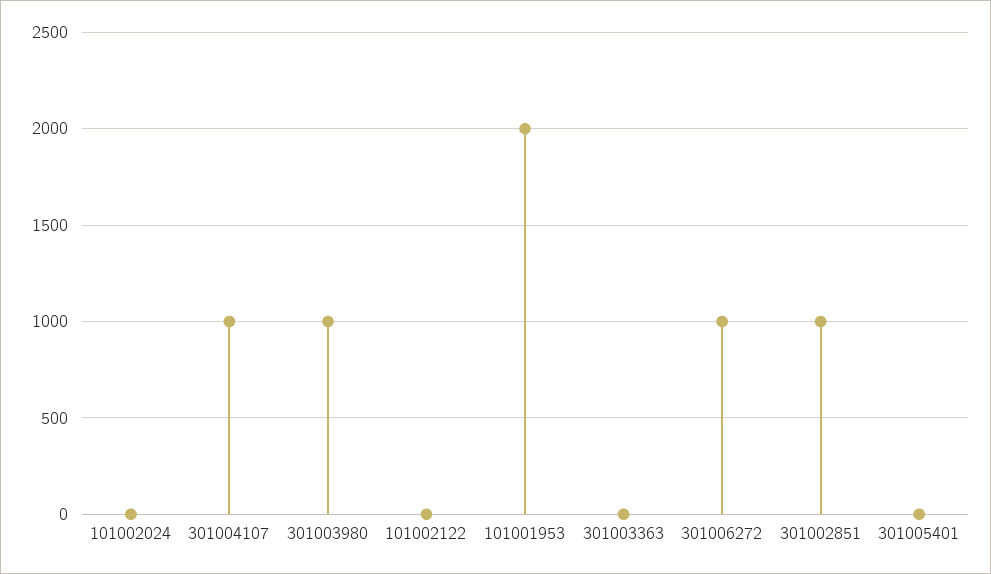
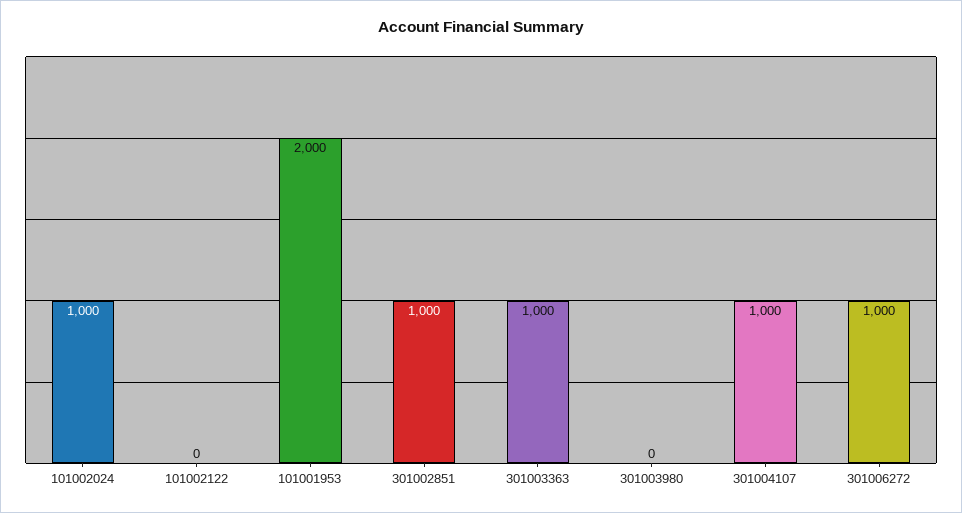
101002024: 0 -> 1000
301003980: 1000 -> 0
301003363: 0 -> 1000
301005401: 0 -> none

